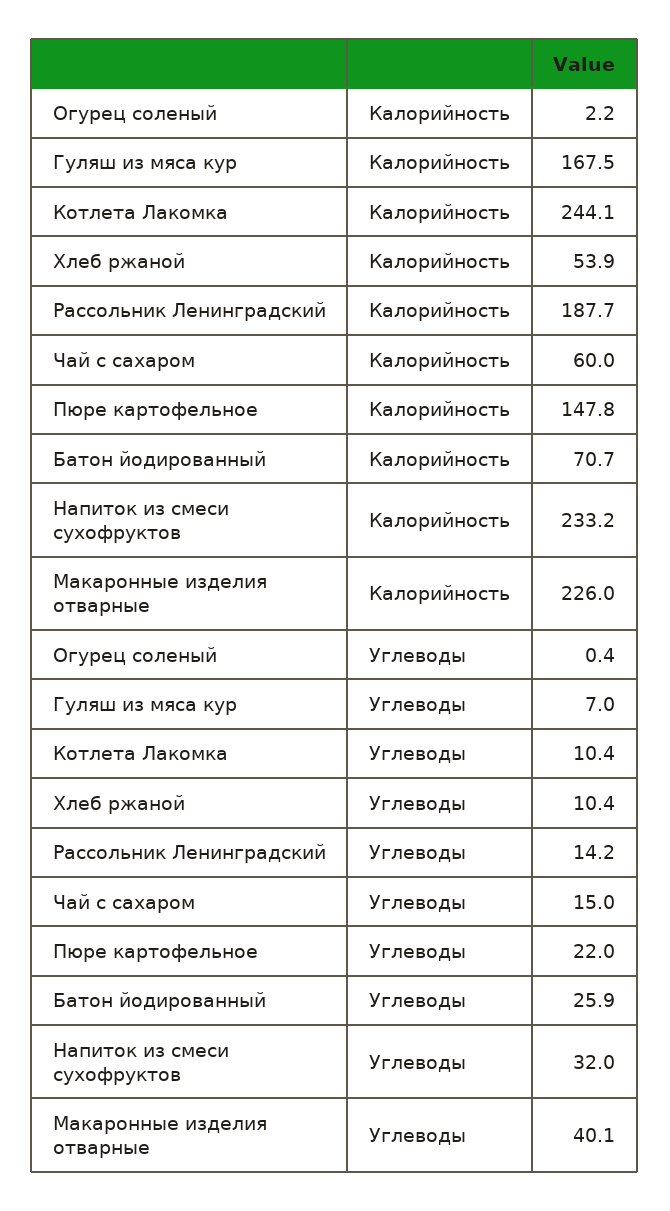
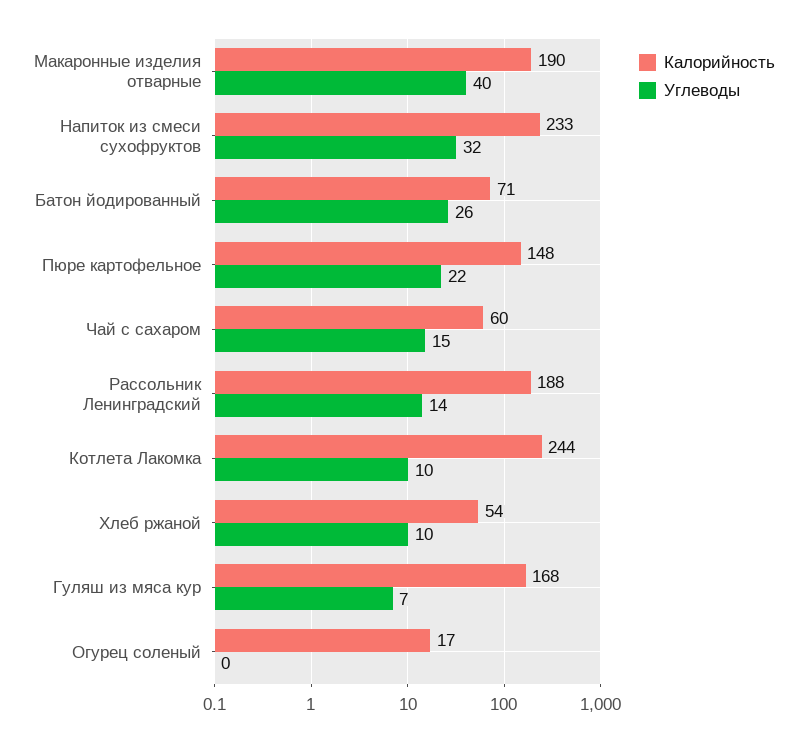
Калорийность, Огурец соленый: 2.2 -> 17
Калорийность, Макаронные изделия отварные: 226 -> 190

